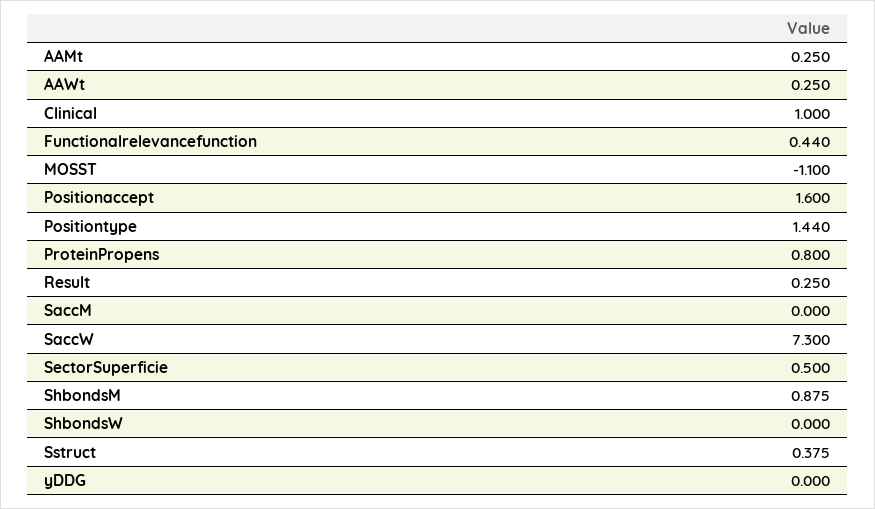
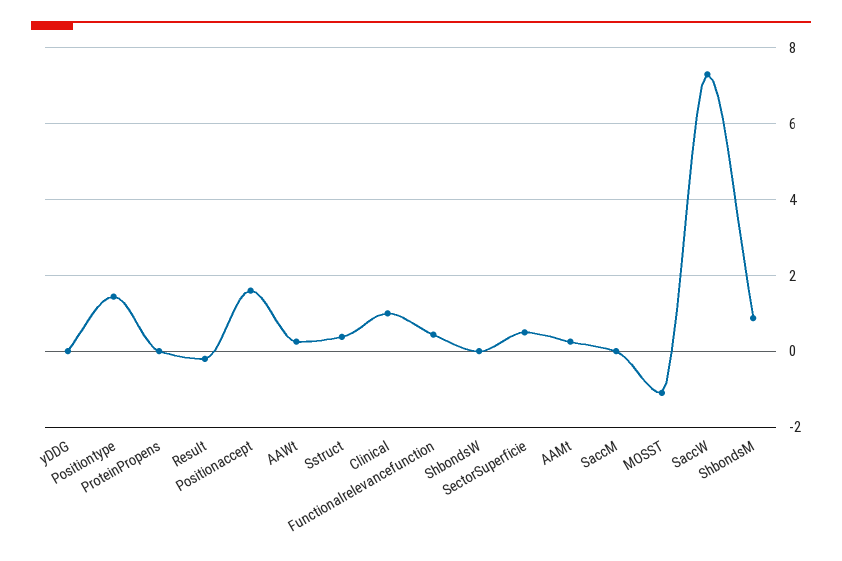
ProteinPropens: 0.8 -> 0
Result: 0.25 -> -0.2

